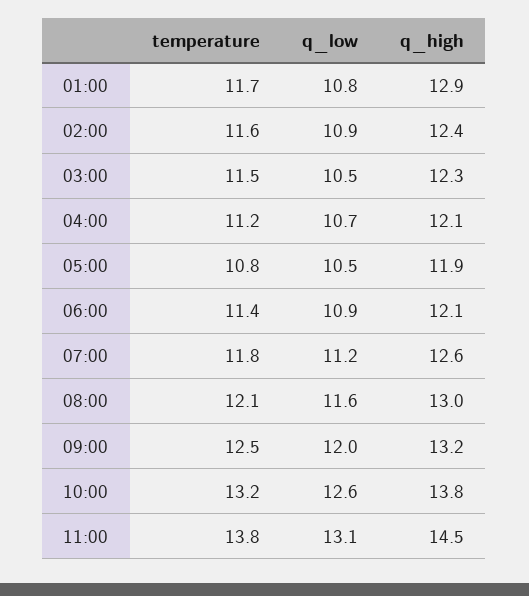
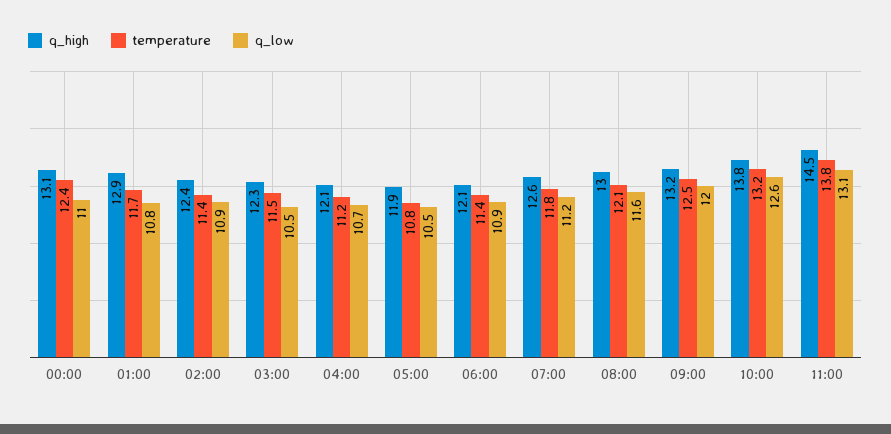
temperature, 02:00: 11.6 -> 11.4
q_high, 00:00: none -> 13.1
temperature, 00:00: none -> 12.4
q_low, 00:00: none -> 11

